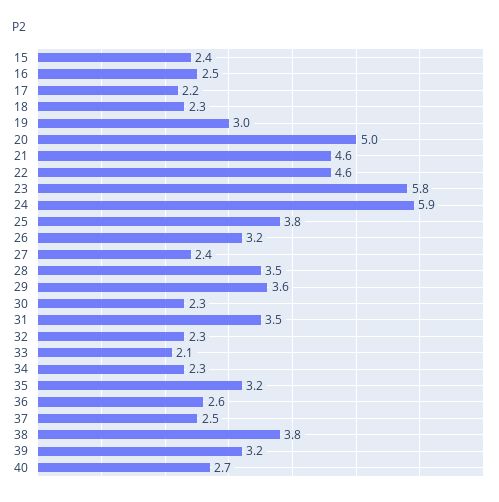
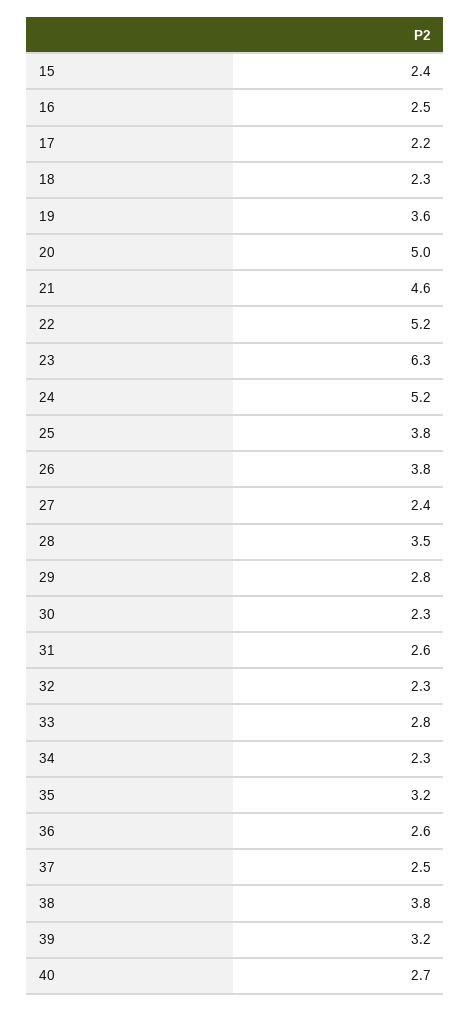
19: 3 -> 3.6
22: 4.6 -> 5.2
23: 5.8 -> 6.3
24: 5.9 -> 5.2
26: 3.2 -> 3.8
29: 3.6 -> 2.8
31: 3.5 -> 2.6
33: 2.1 -> 2.8

